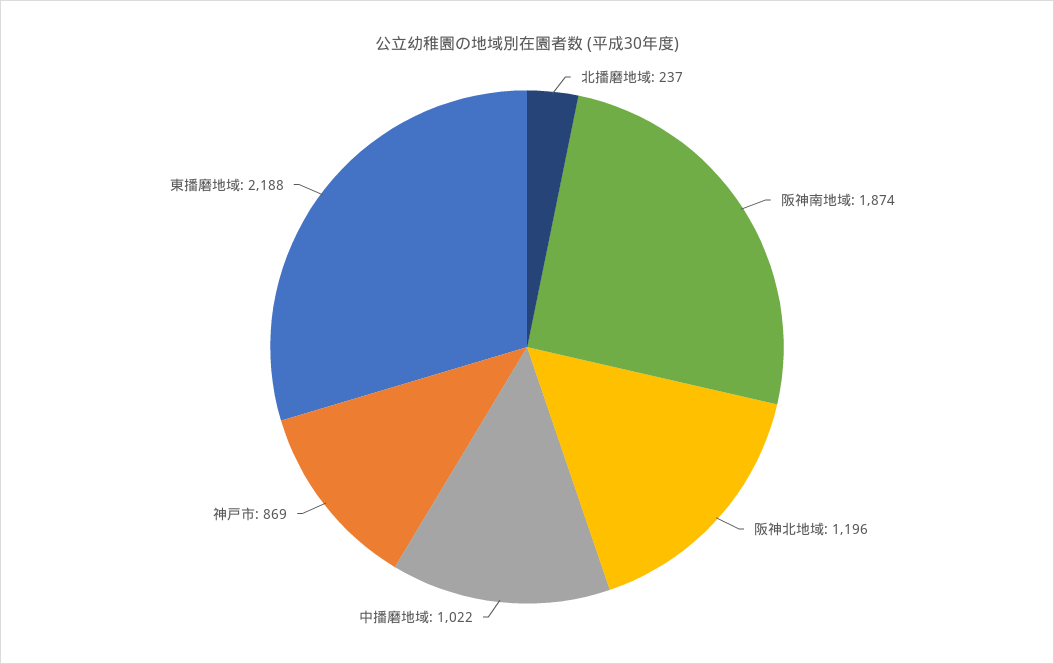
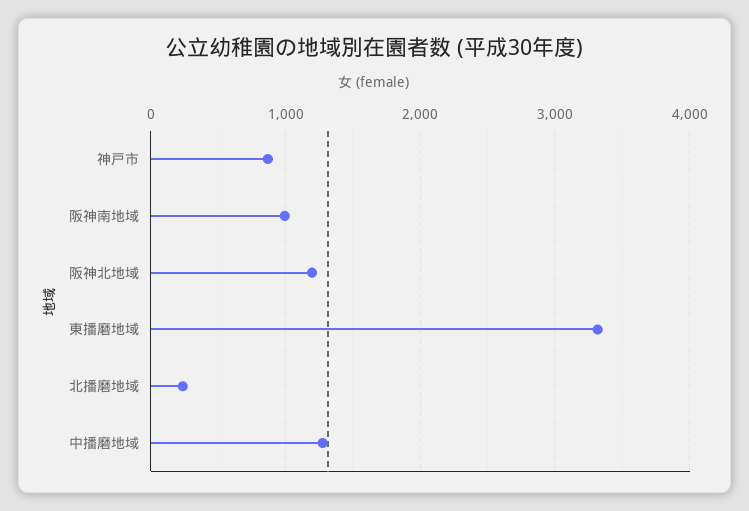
阪神南地域: 1874 -> 1000
中播磨地域: 1022 -> 1300
東播磨地域: 2188 -> 3300

